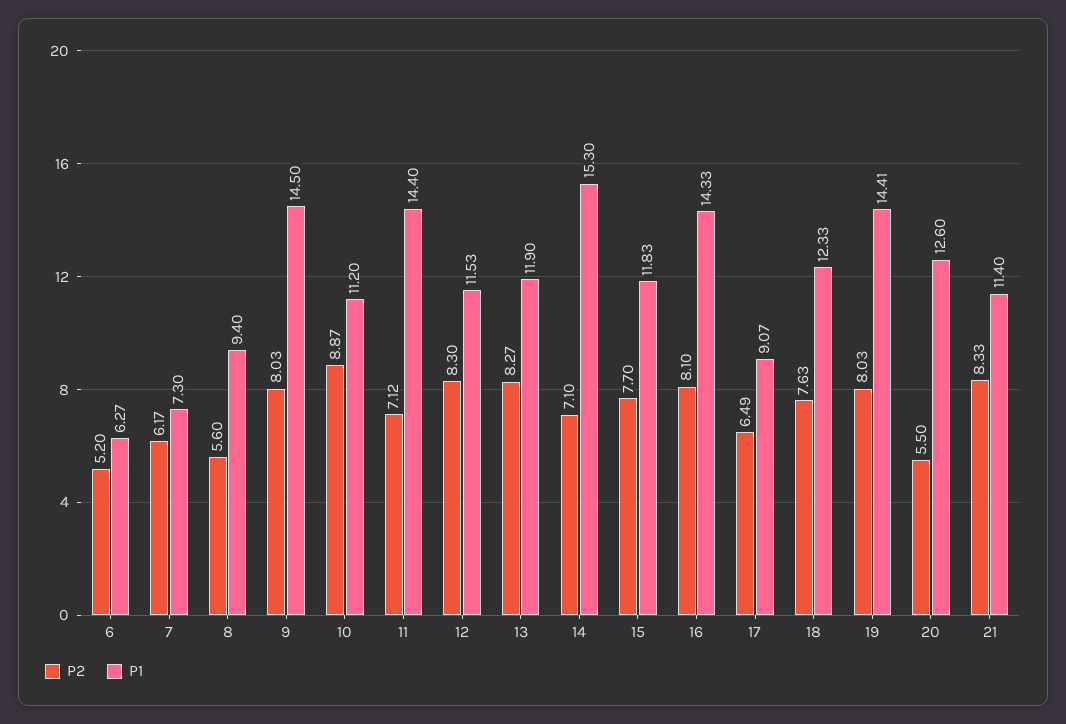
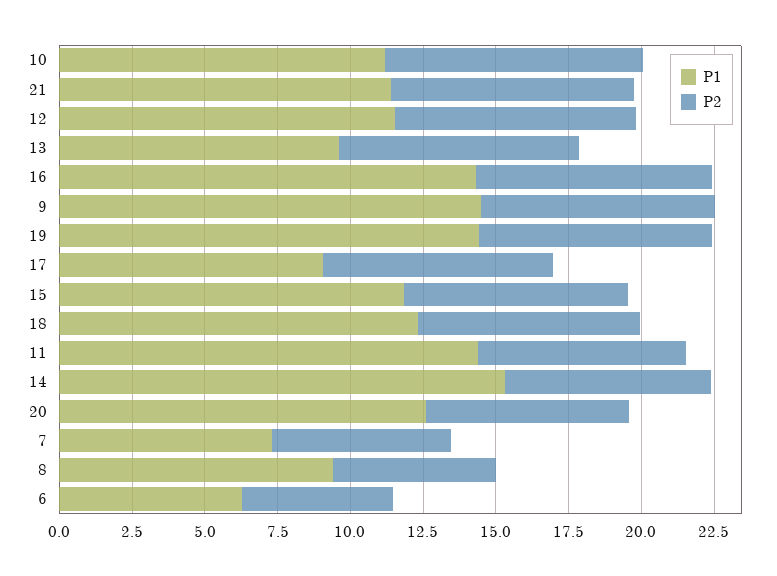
P1, 13: 11.9 -> 9.5
P2, 17: 6.49 -> 8
P2, 20: 5.5 -> 7

